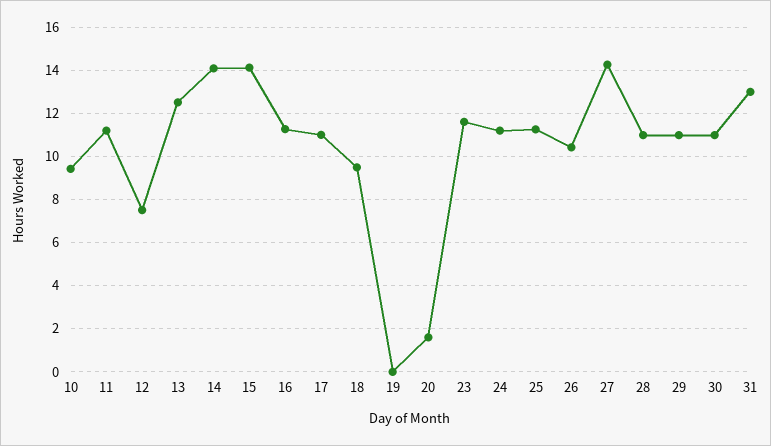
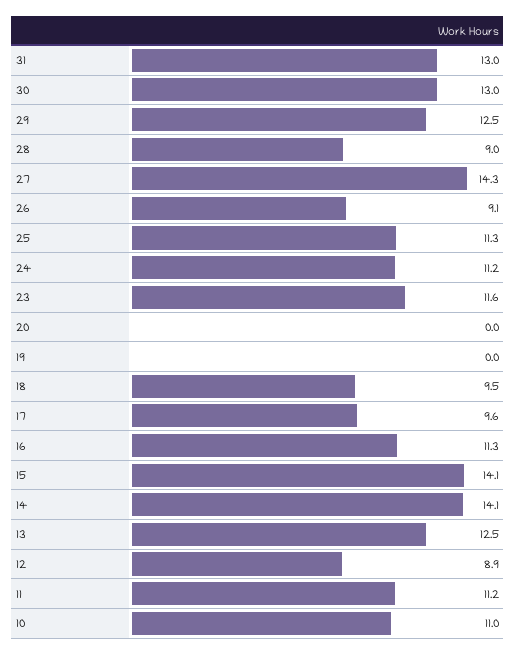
10: 9.5 -> 11
12: 7.5 -> 8.9
17: 11 -> 9.6
20: 1.5 -> 0
26: 10.5 -> 9.1
28: 11 -> 9
29: 11 -> 12.5
30: 11 -> 13

